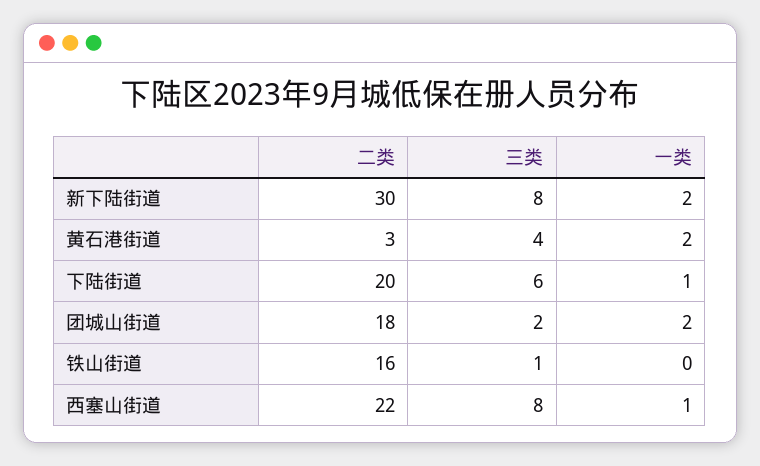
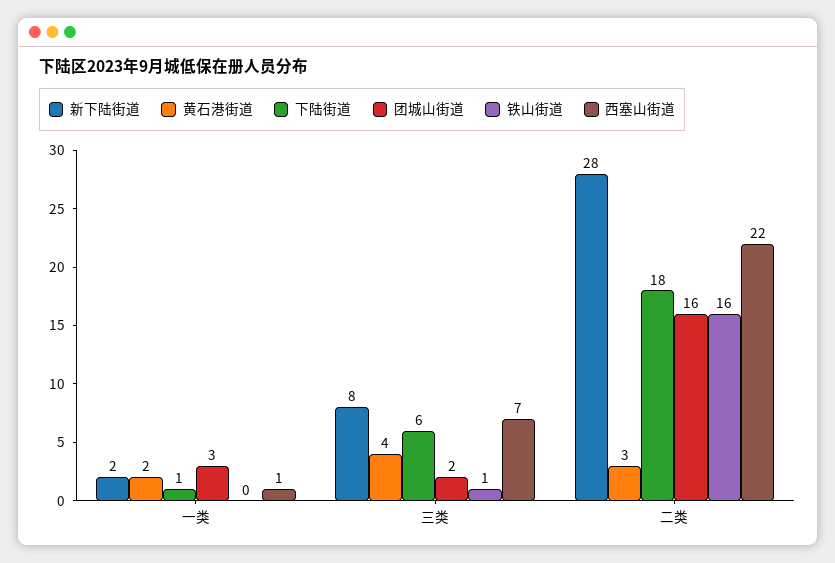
新下陆街道, 二类: 30 -> 28
下陆街道, 二类: 20 -> 18
团城山街道, 二类: 18 -> 16
团城山街道, 一类: 2 -> 3
西塞山街道, 三类: 8 -> 7

